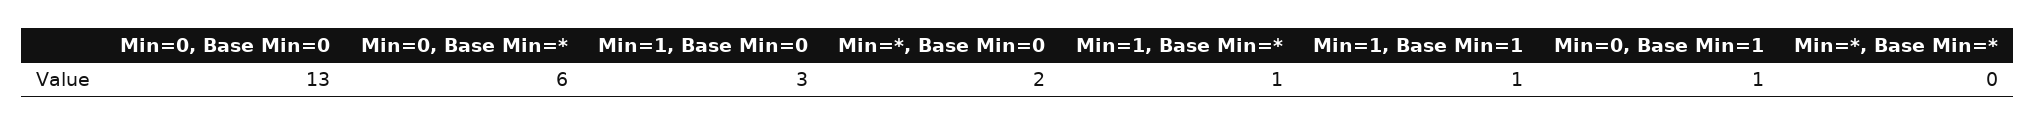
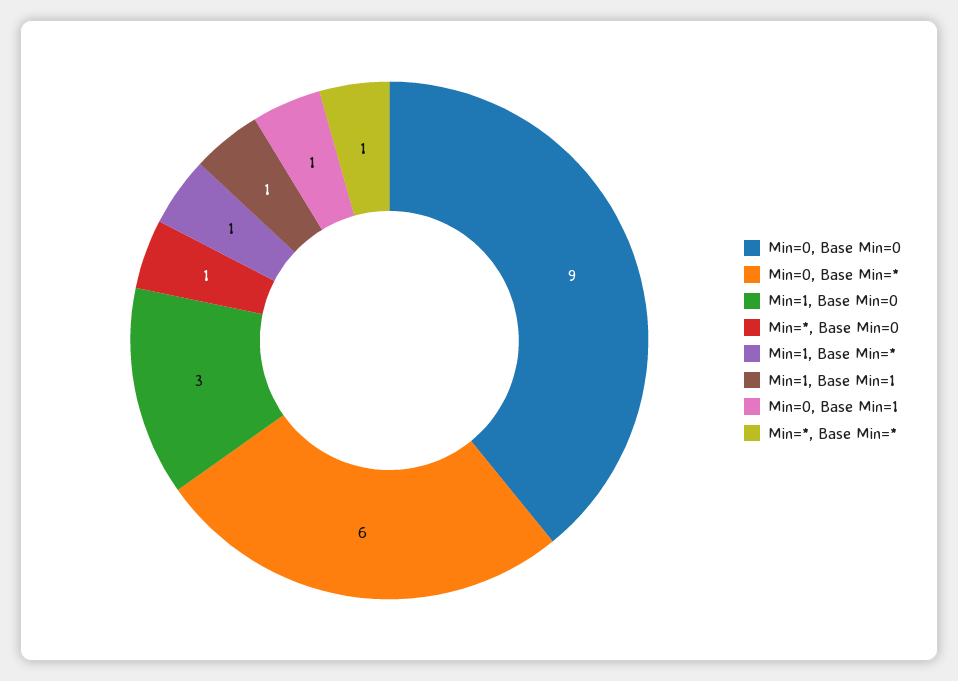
Min=0, Base Min=0: 13 -> 9
Min=*, Base Min=0: 2 -> 1
Min=*, Base Min=*: 0 -> 1

